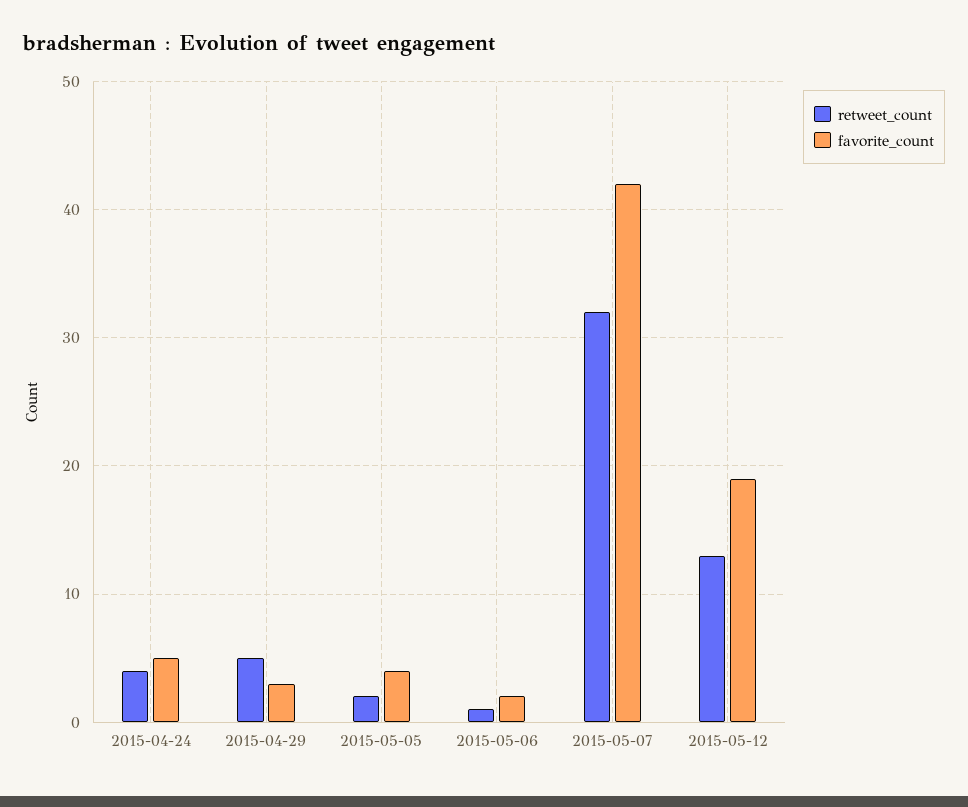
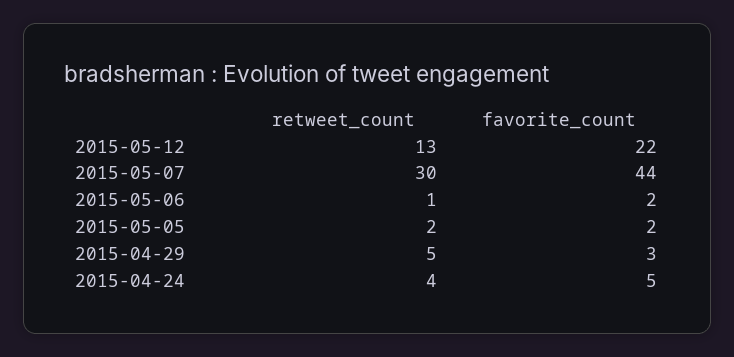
favorite_count, 2015-05-05: 4 -> 2
retweet_count, 2015-05-07: 32 -> 30
favorite_count, 2015-05-07: 42 -> 44
favorite_count, 2015-05-12: 19 -> 22

